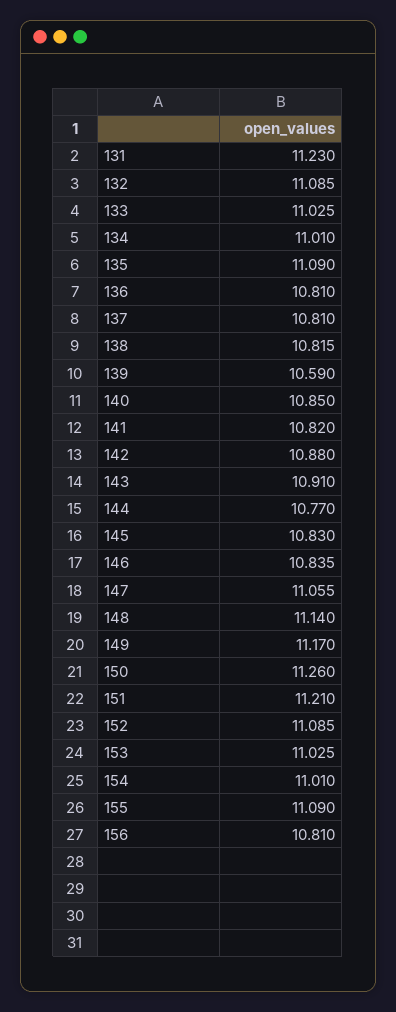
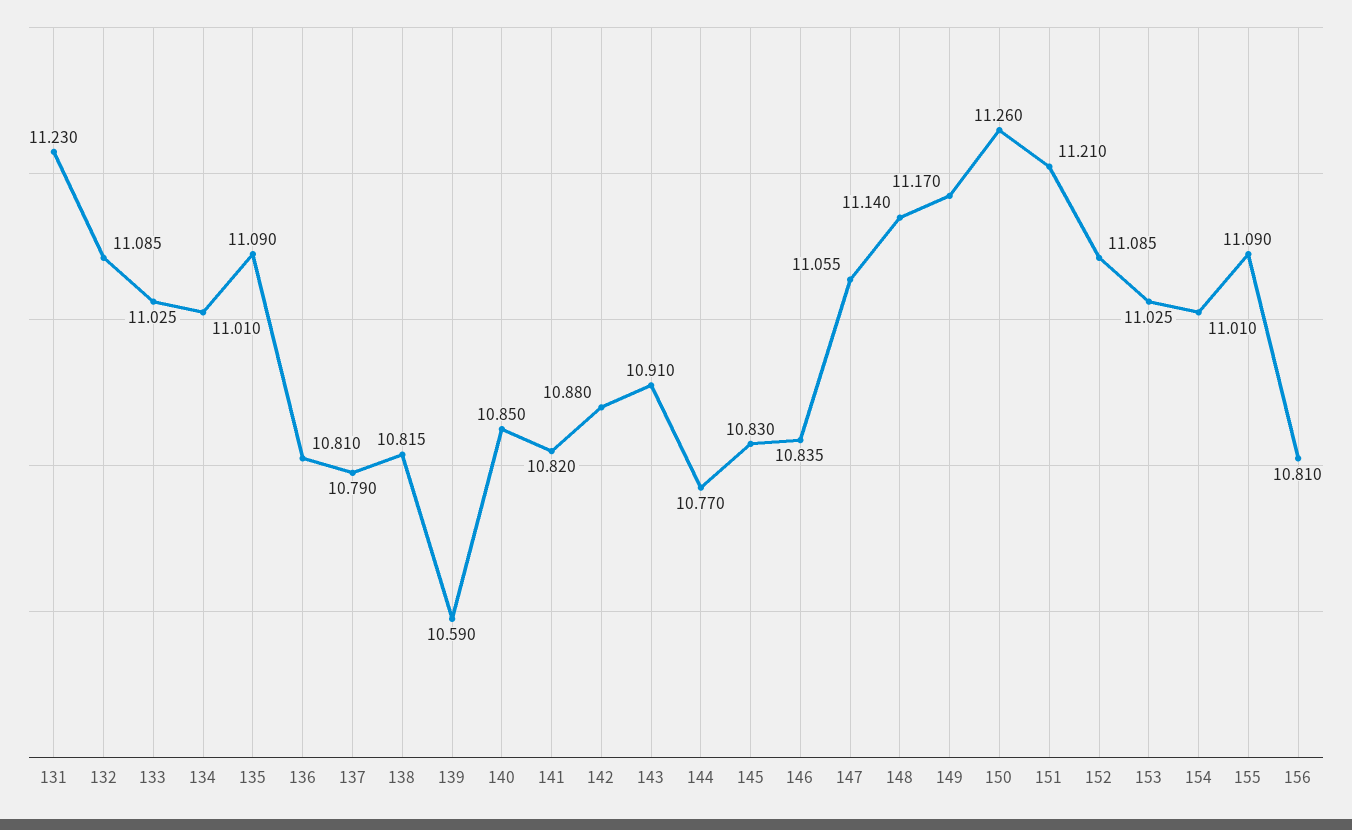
137: 10.81 -> 10.79

